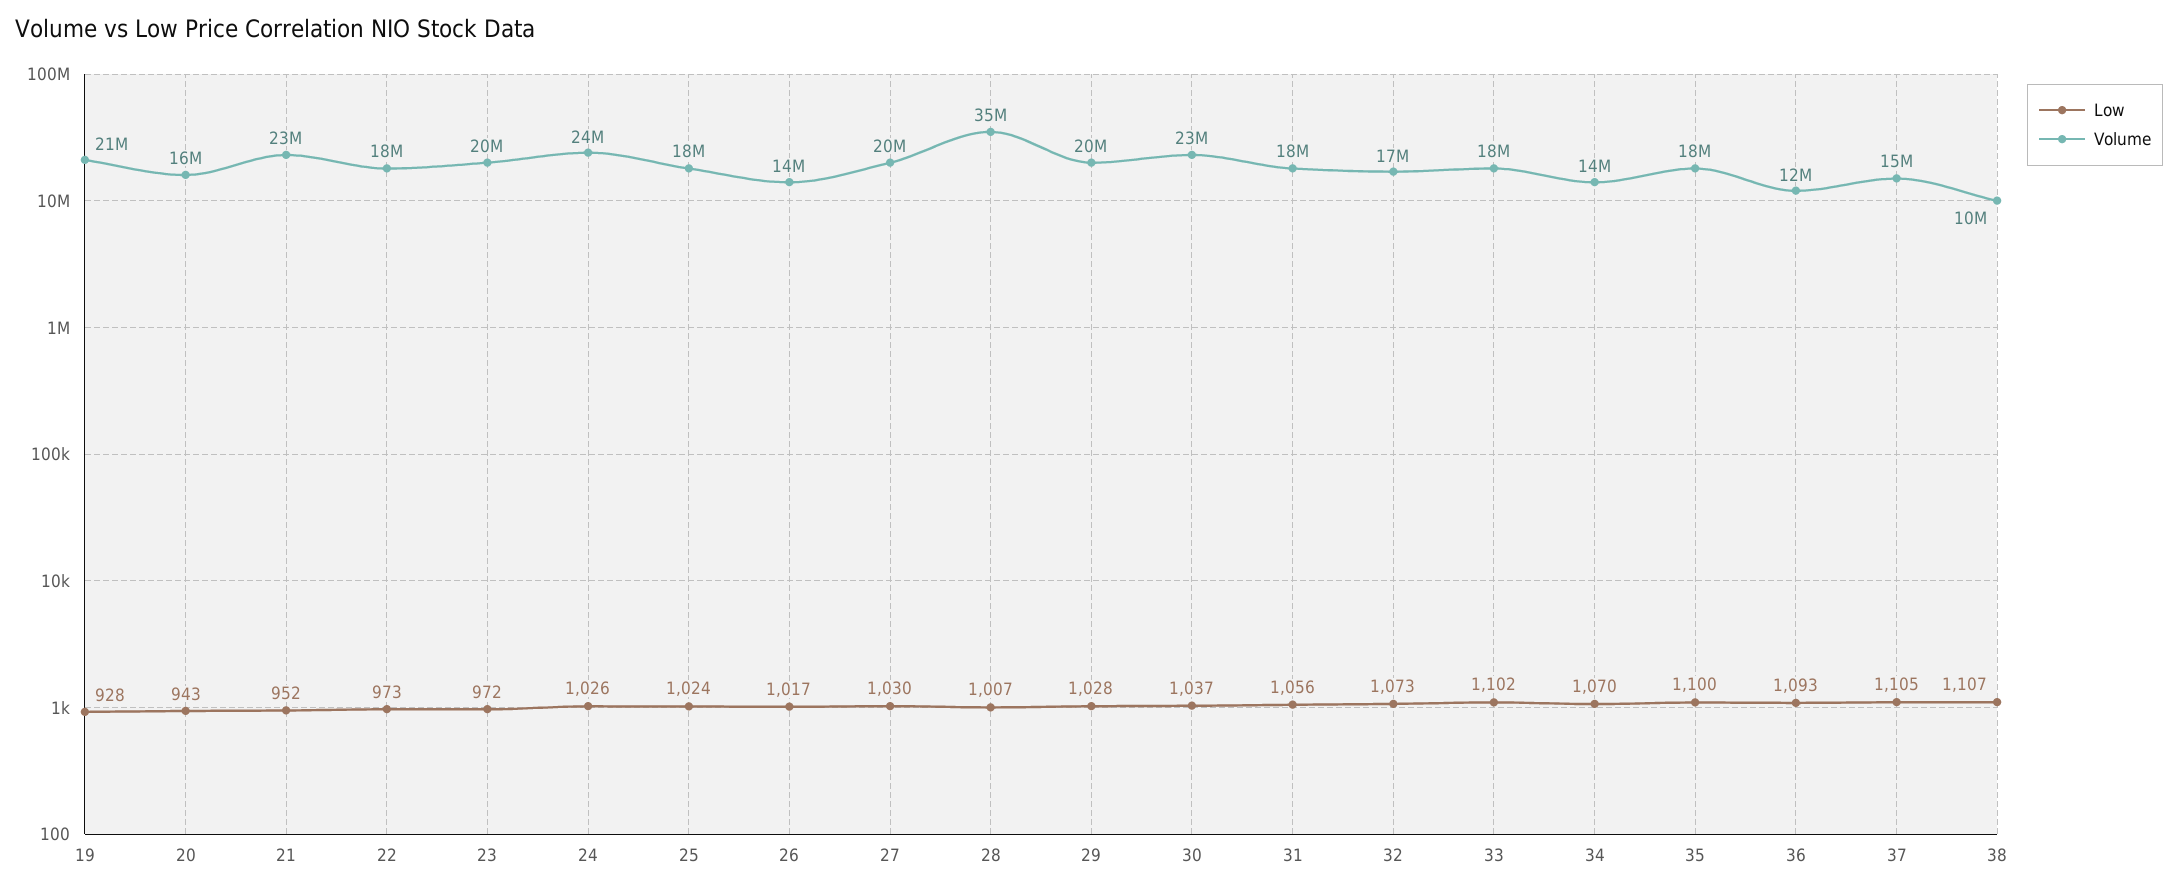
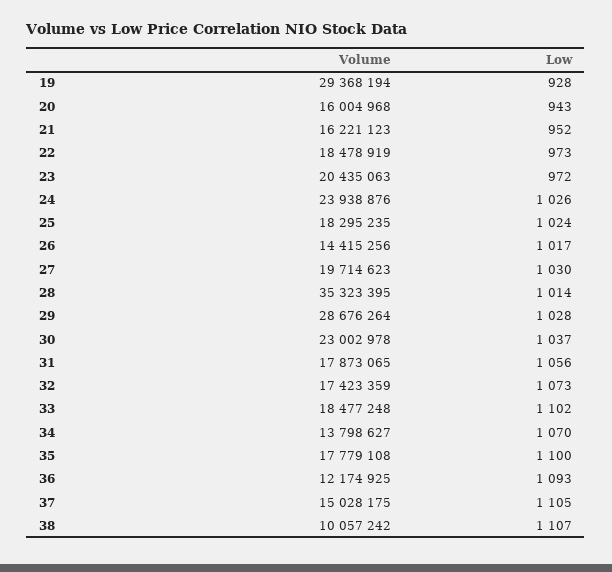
Volume, 19: 21000000 -> 29368194
Volume, 21: 23000000 -> 16221123
Low, 28: 1007 -> 1014
Volume, 29: 20000000 -> 28676264

